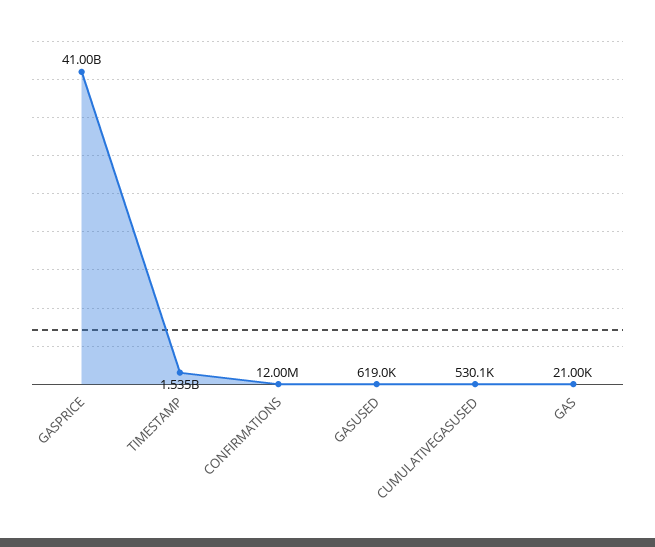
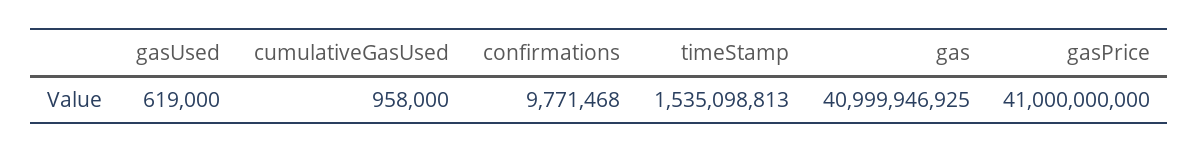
CONFIRMATIONS: 12000000 -> 9771468
CUMULATIVEGASUSED: 530100 -> 958000
GAS: 21000 -> 40999946925

